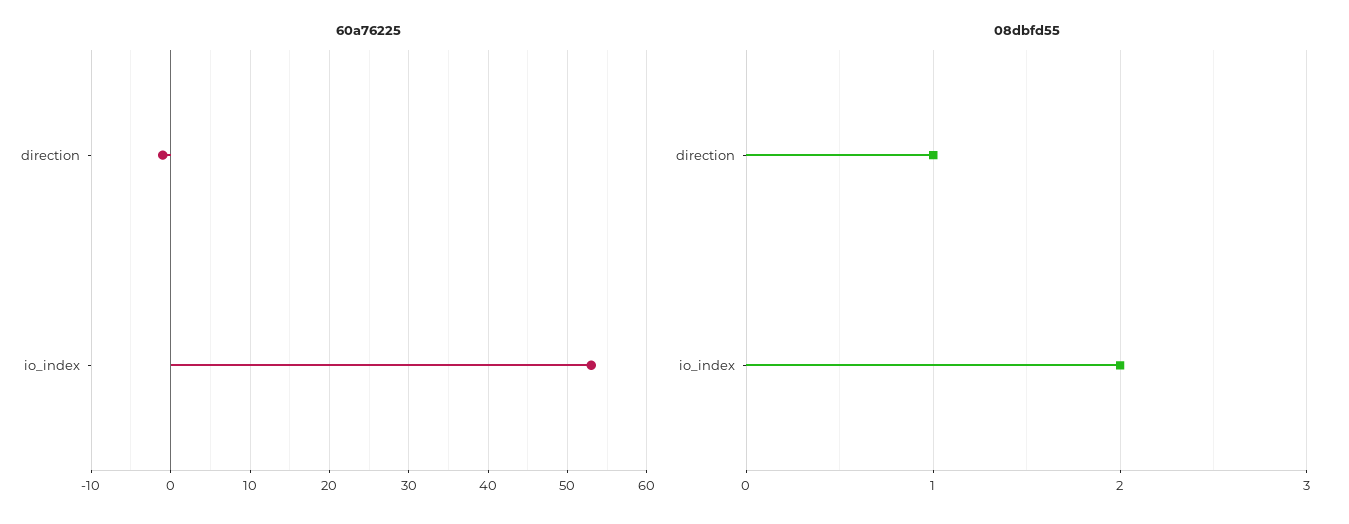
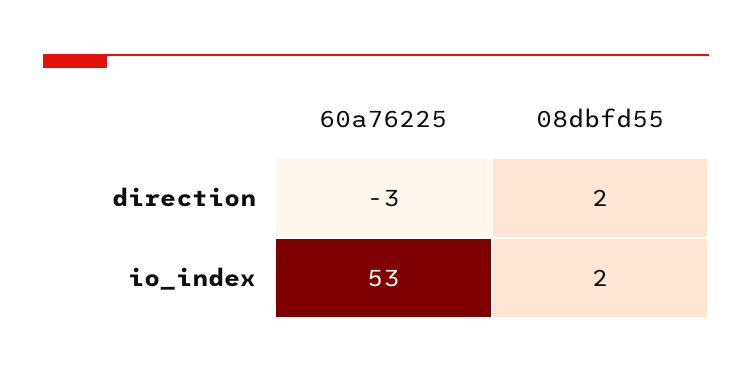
60a76225, direction: -1 -> -3
08dbfd55, direction: 1 -> 2

